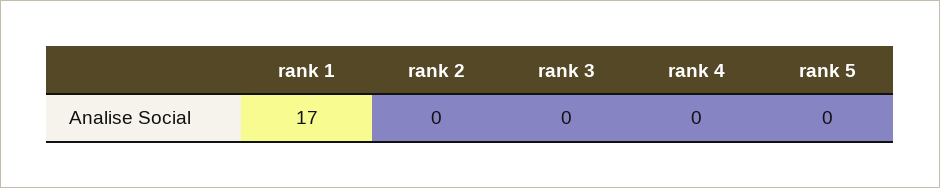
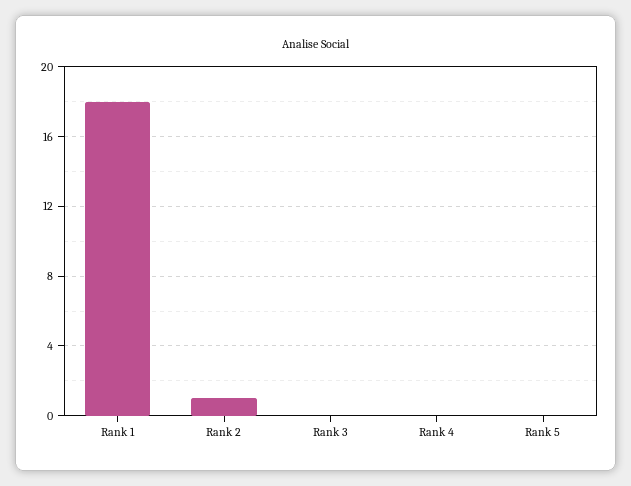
rank 1: 17 -> 18
rank 2: 0 -> 1

